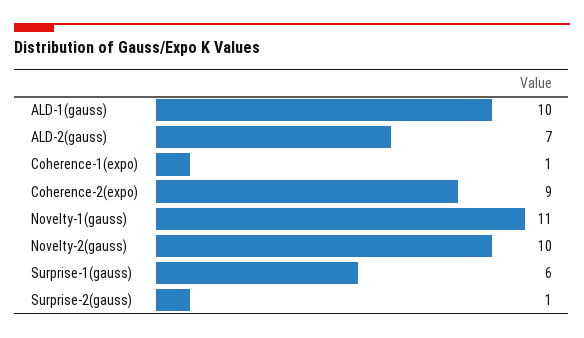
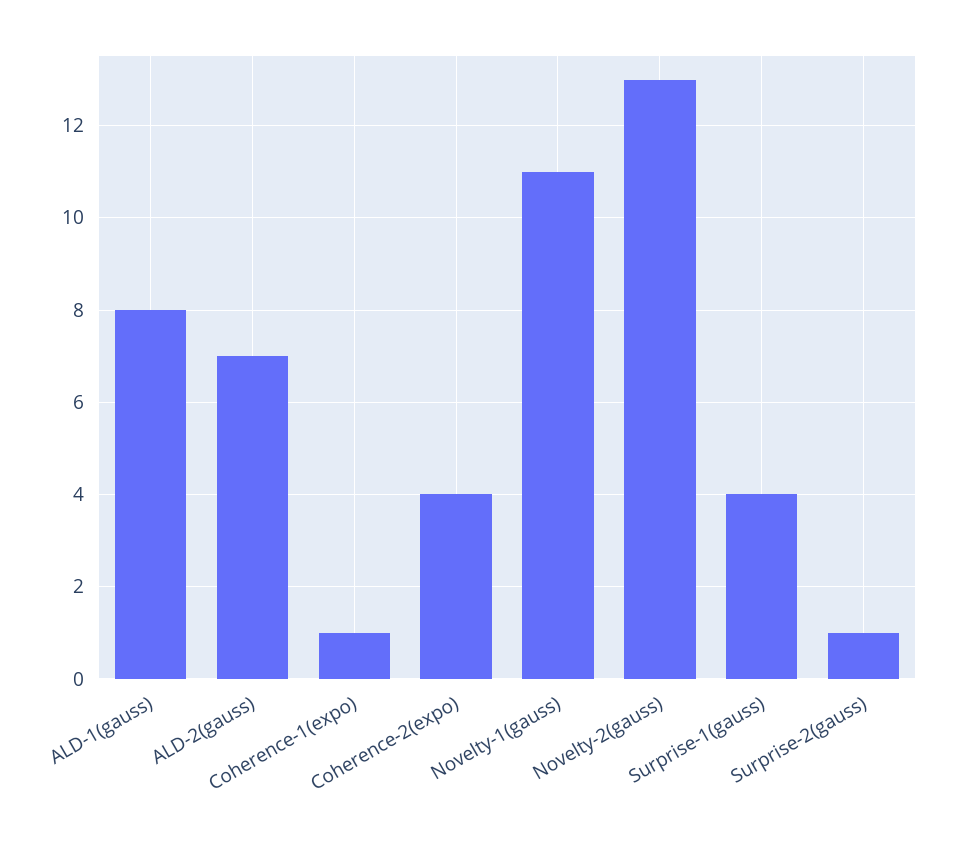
ALD-1(gauss): 10 -> 8
Coherence-2(expo): 9 -> 4
Novelty-2(gauss): 10 -> 13
Surprise-1(gauss): 6 -> 4

